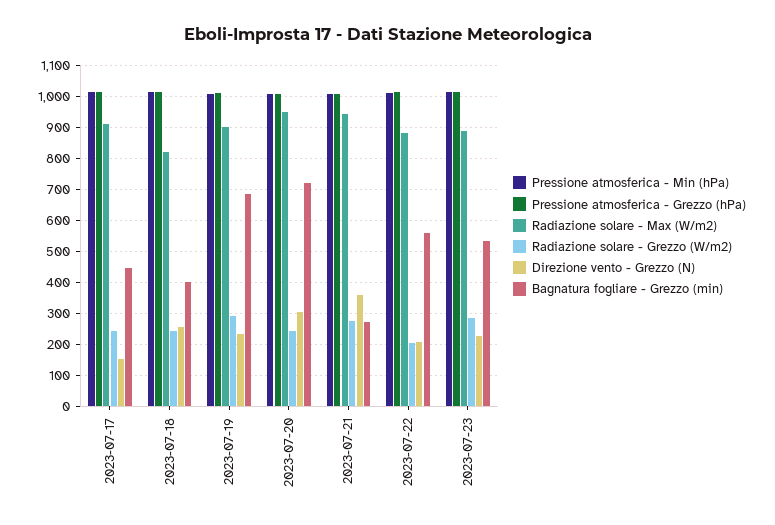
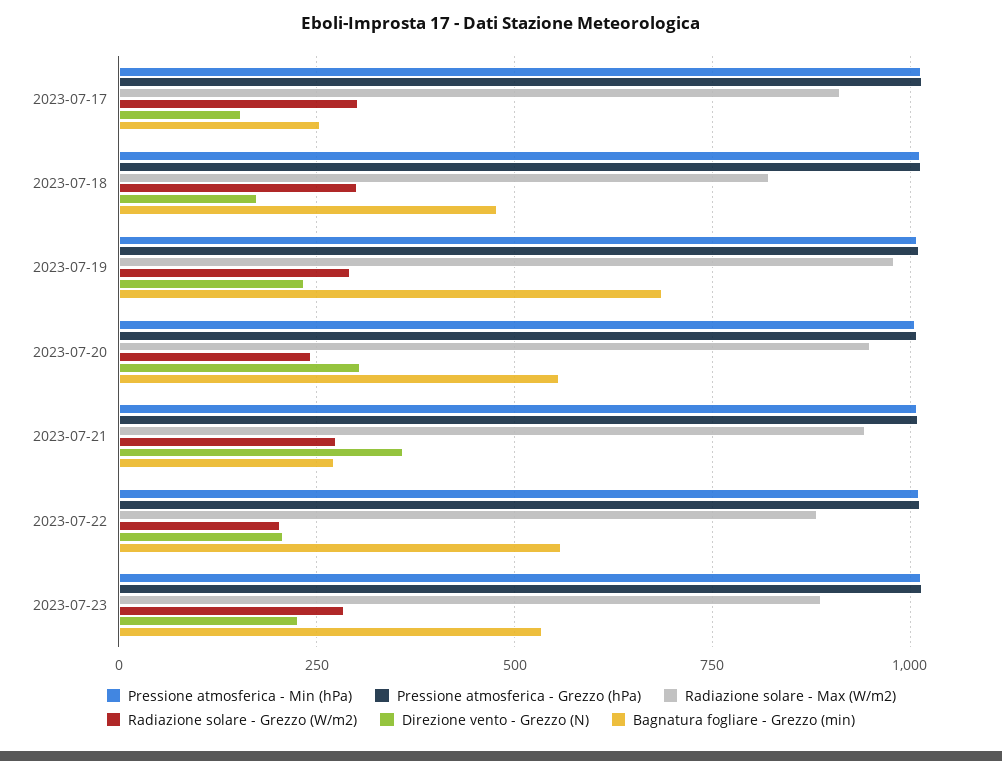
Radiazione solare - Grezzo (W/m2), 2023-07-17: 240 -> 300
Bagnatura fogliare - Grezzo (min), 2023-07-17: 440 -> 250
Radiazione solare - Grezzo (W/m2), 2023-07-18: 240 -> 300
Direzione vento - Grezzo (N), 2023-07-18: 260 -> 175
Bagnatura fogliare - Grezzo (min), 2023-07-18: 400 -> 475
Radiazione solare - Max (W/m2), 2023-07-19: 900 -> 975
Bagnatura fogliare - Grezzo (min), 2023-07-20: 720 -> 550

